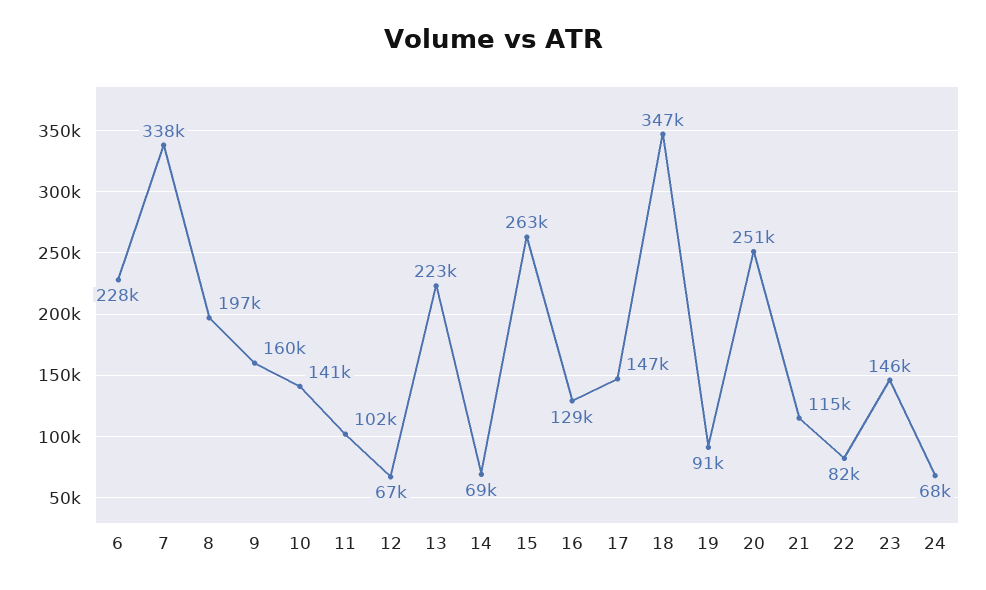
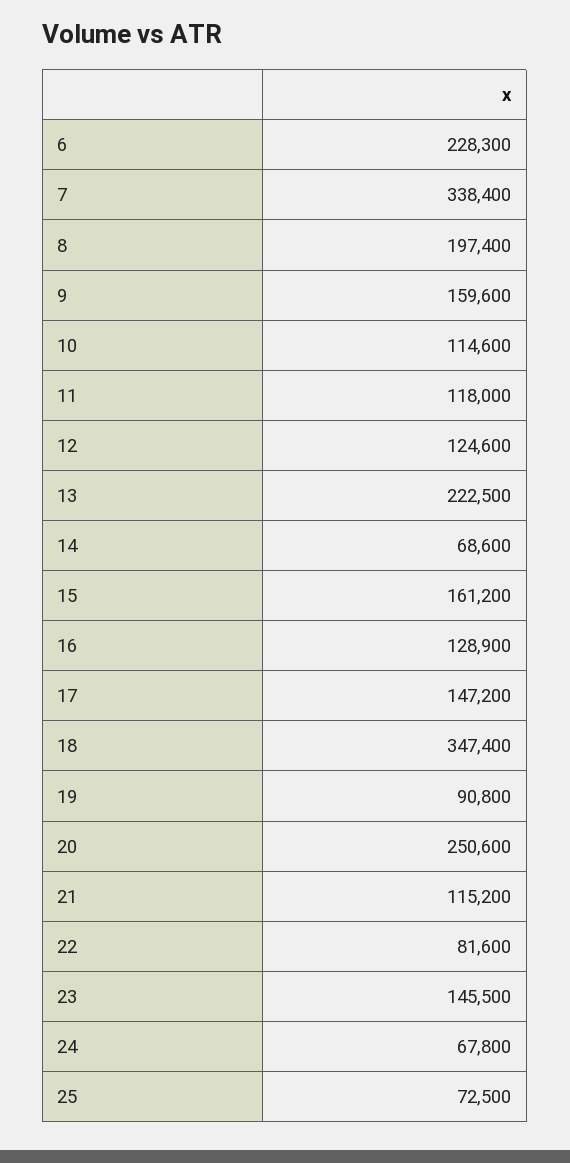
10: 141000 -> 114600
11: 102000 -> 118000
12: 67000 -> 124600
15: 263000 -> 161200
25: none -> 72500

